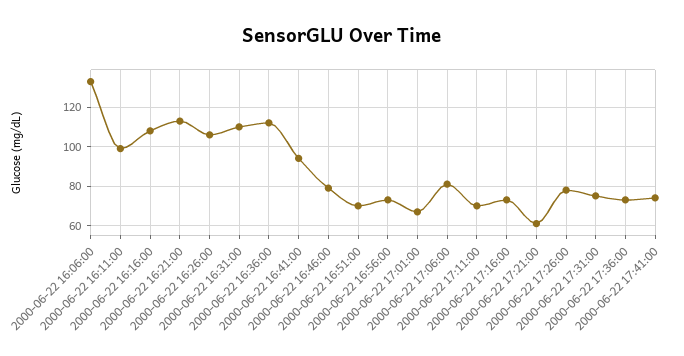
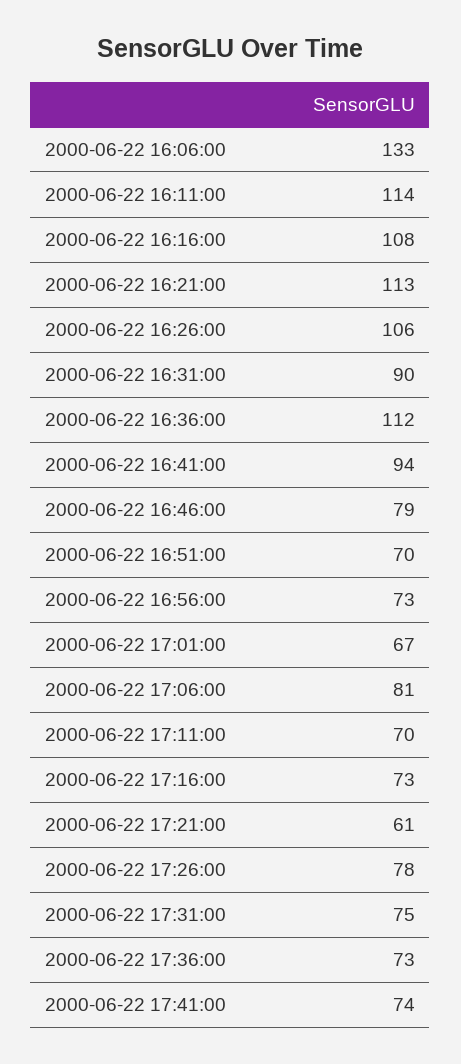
2000-06-22 16:11:00: 100 -> 114
2000-06-22 16:31:00: 110 -> 90

